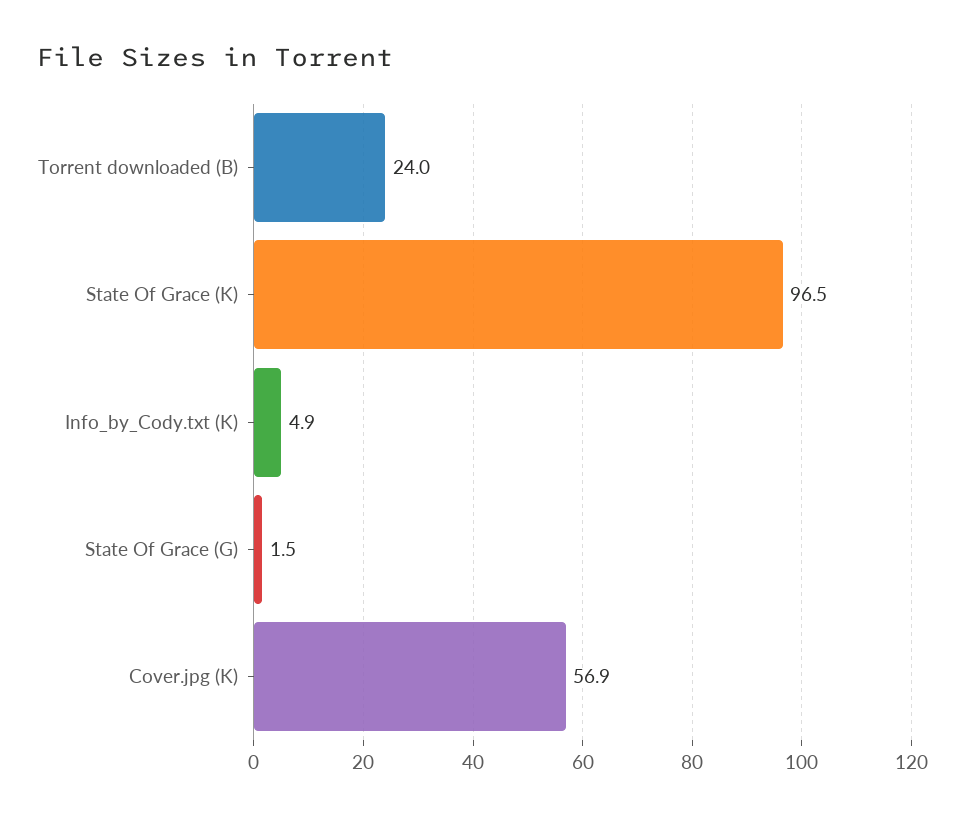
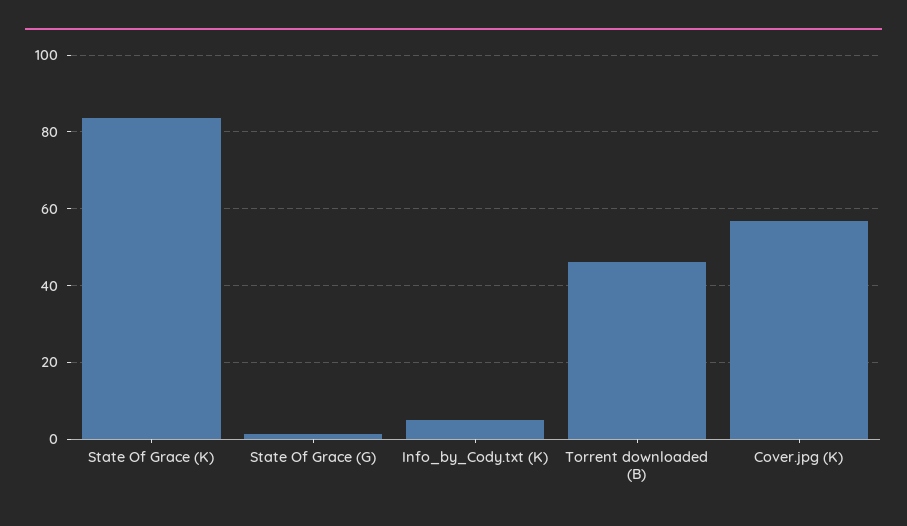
Torrent downloaded (B): 24 -> 46
State Of Grace (K): 96.5 -> 84

